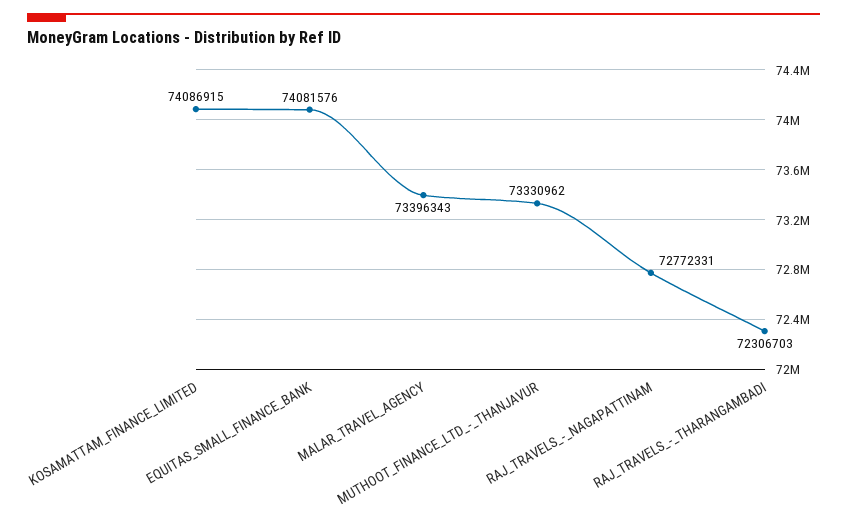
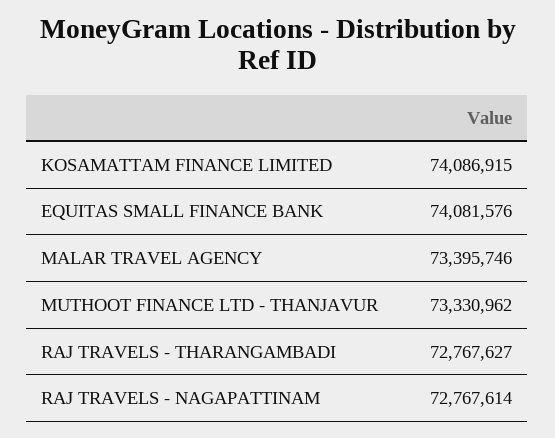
MALAR_TRAVEL_AGENCY: 73396343 -> 73395746
RAJ_TRAVELS_-_NAGAPATTINAM: 72772331 -> 72767614
RAJ_TRAVELS_-_THARANGAMBADI: 72306703 -> 72767627

